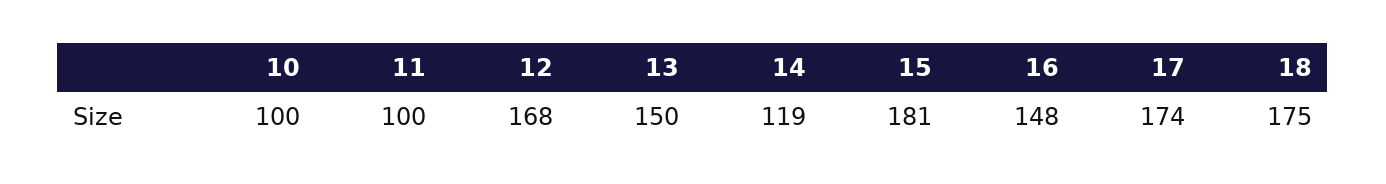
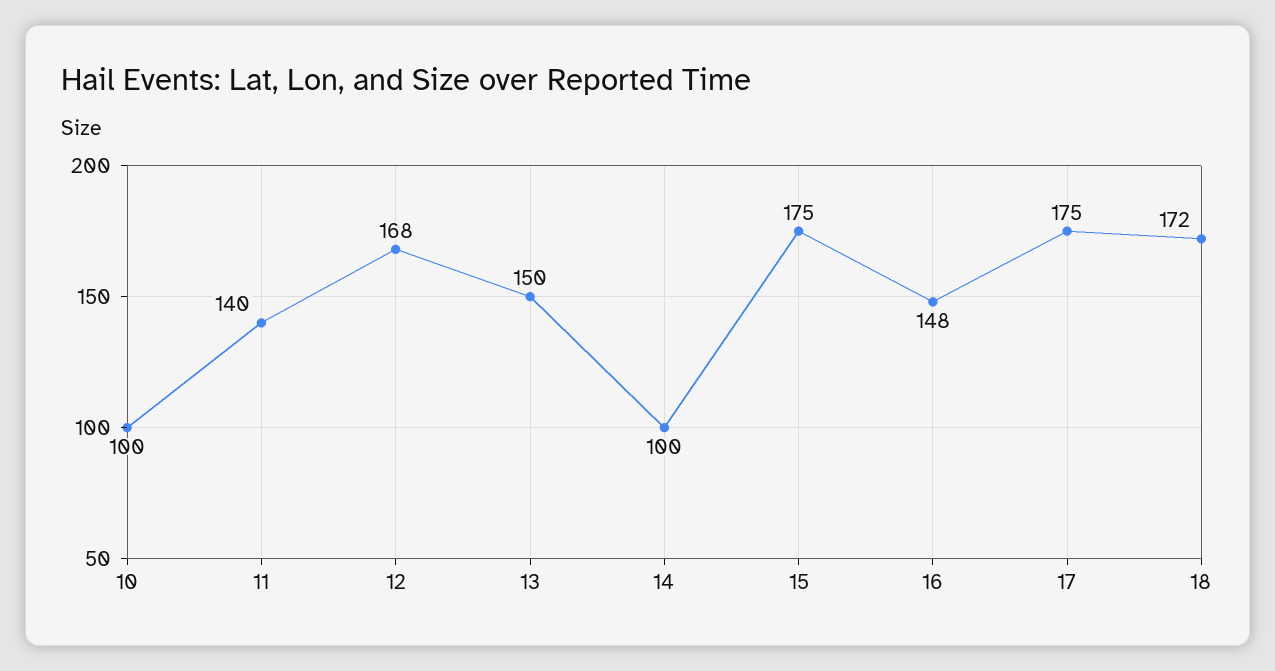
11: 100 -> 140
14: 119 -> 100
15: 181 -> 175
17: 174 -> 175
18: 175 -> 172

